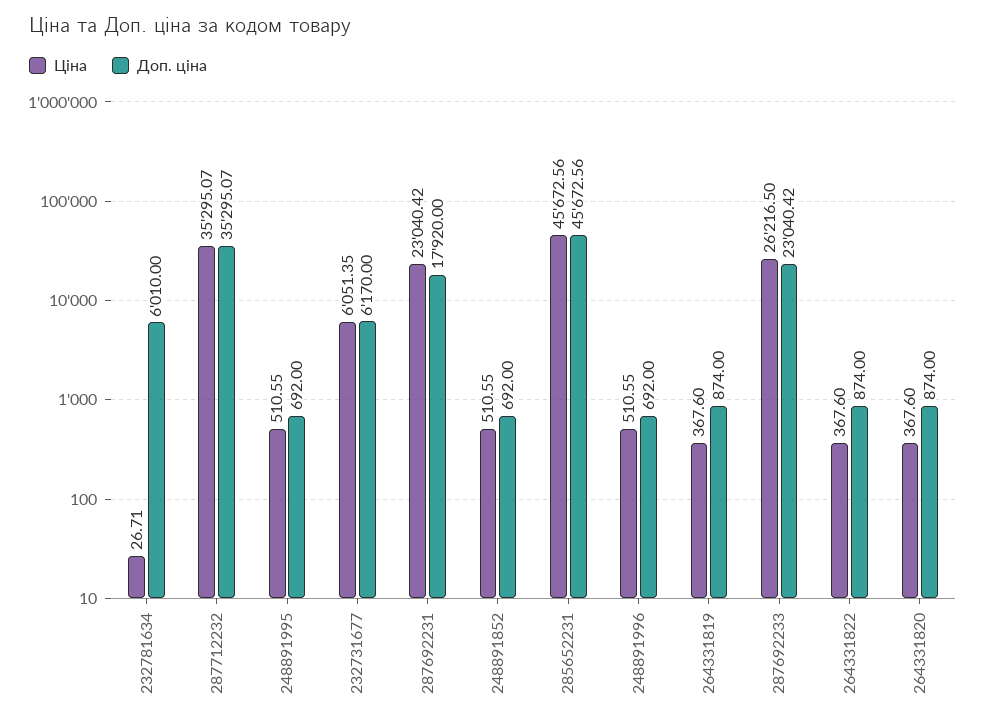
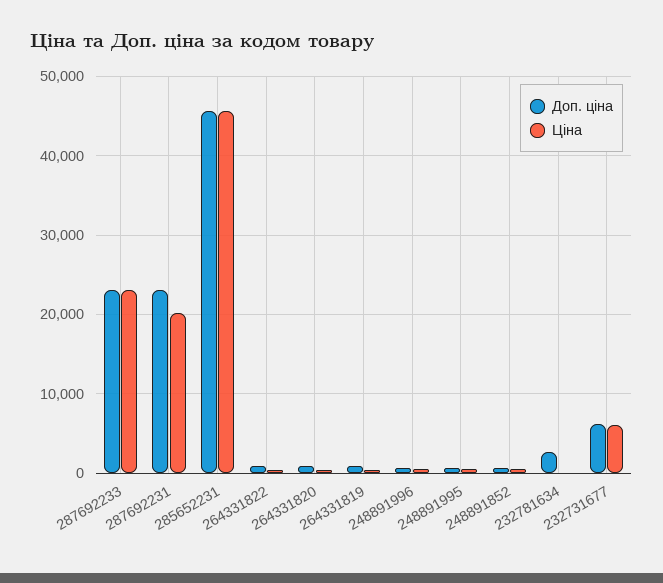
Доп. ціна, 232781634: 6010 -> 3000
Ціна, 287712232: 35295.07 -> none
Доп. ціна, 287712232: 35295.07 -> none
Ціна, 287692231: 23040.42 -> 20000
Доп. ціна, 287692231: 17920 -> 23000
Ціна, 287692233: 26216.5 -> 23000

